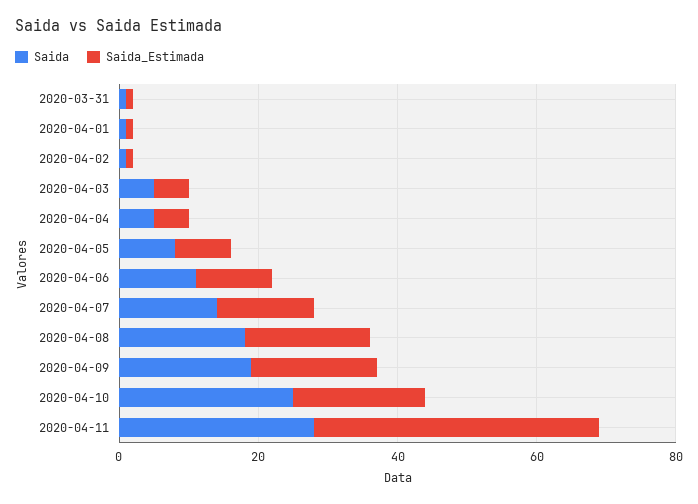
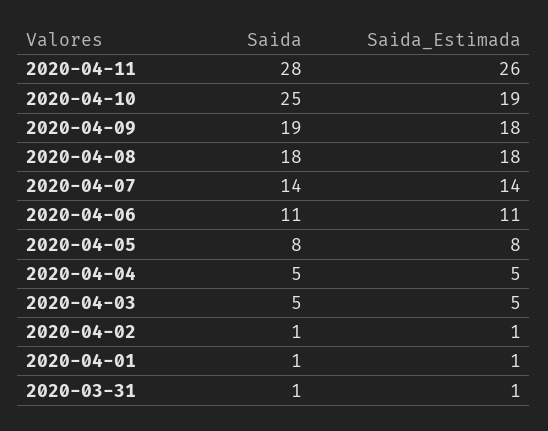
Saida_Estimada, 2020-04-11: 40 -> 26

